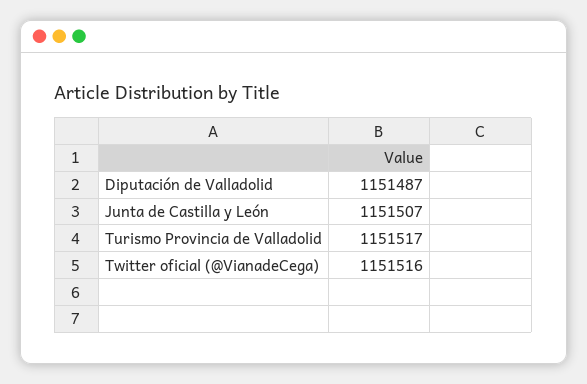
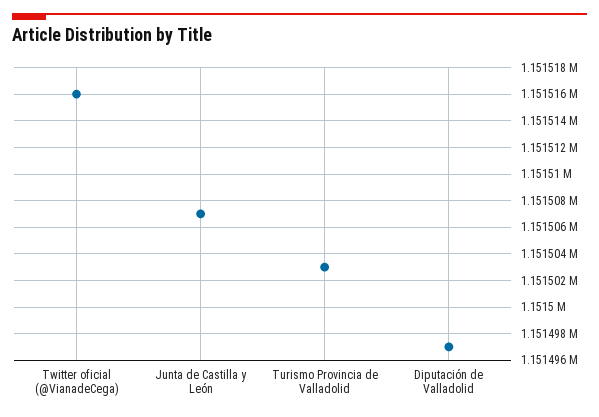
Diputación de Valladolid: 1151487 -> 1151497
Turismo Provincia de Valladolid: 1151517 -> 1151503

